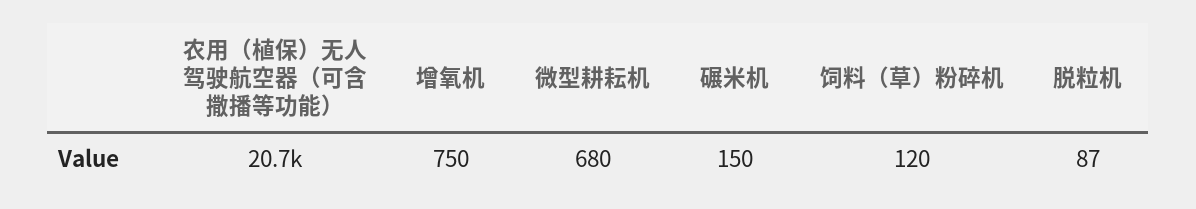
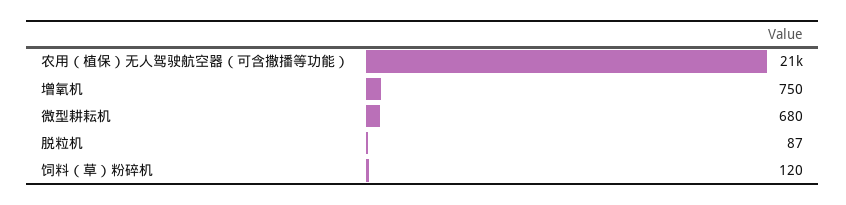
碾米机: 150 -> none

